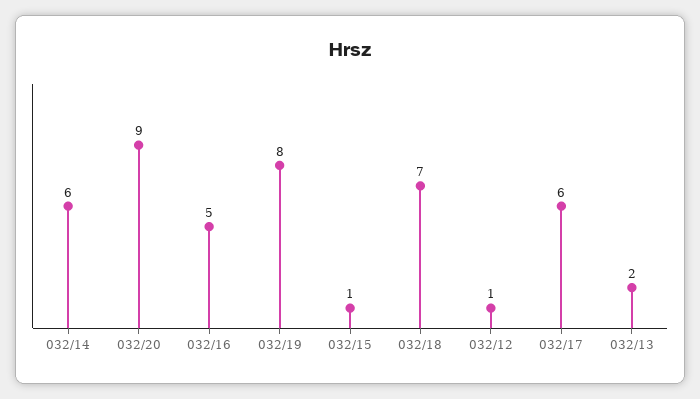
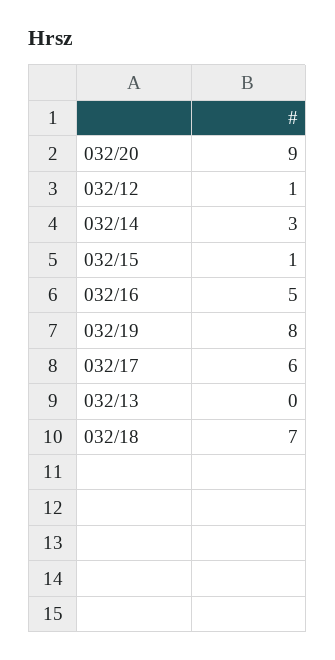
032/14: 6 -> 3
032/13: 2 -> 0

